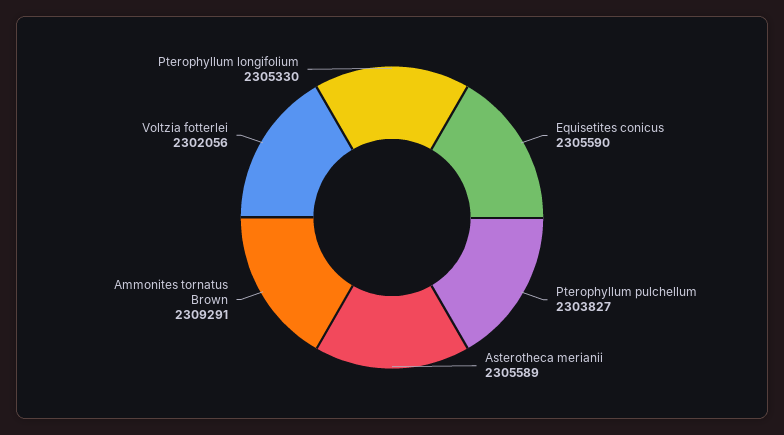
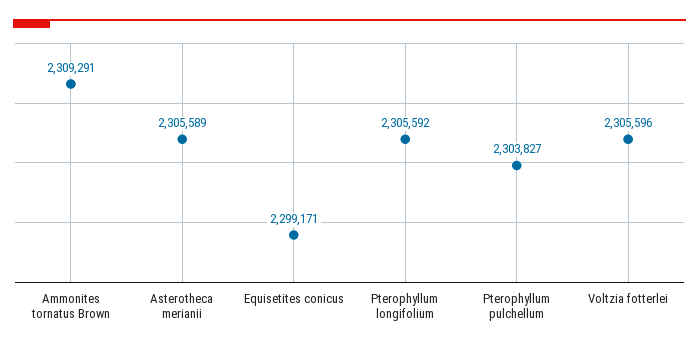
Equisetites conicus: 2305590 -> 2299171
Voltzia fotterlei: 2302056 -> 2305596
Pterophyllum longifolium: 2305330 -> 2305592

